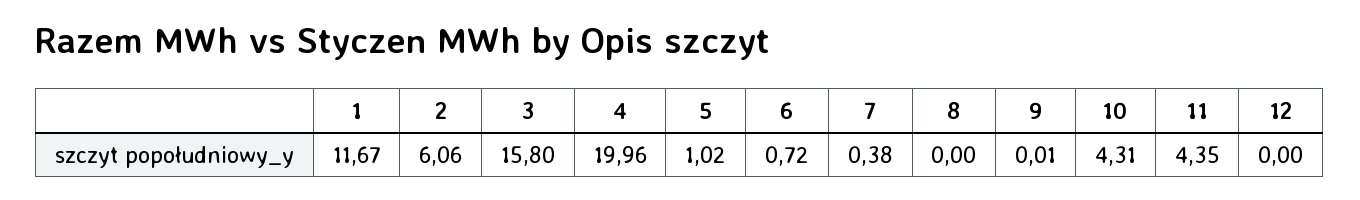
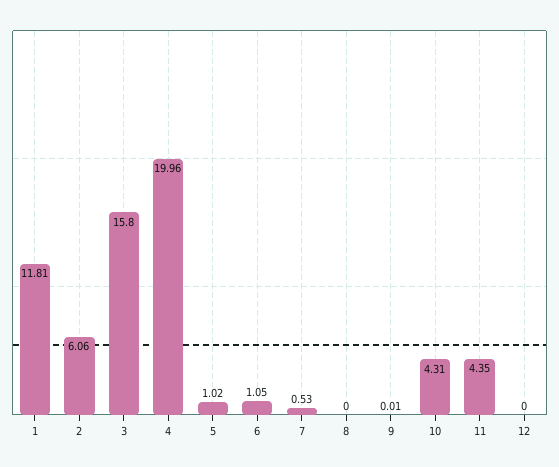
1: 11.67 -> 11.81
6: 0.72 -> 1.05
7: 0.38 -> 0.53

